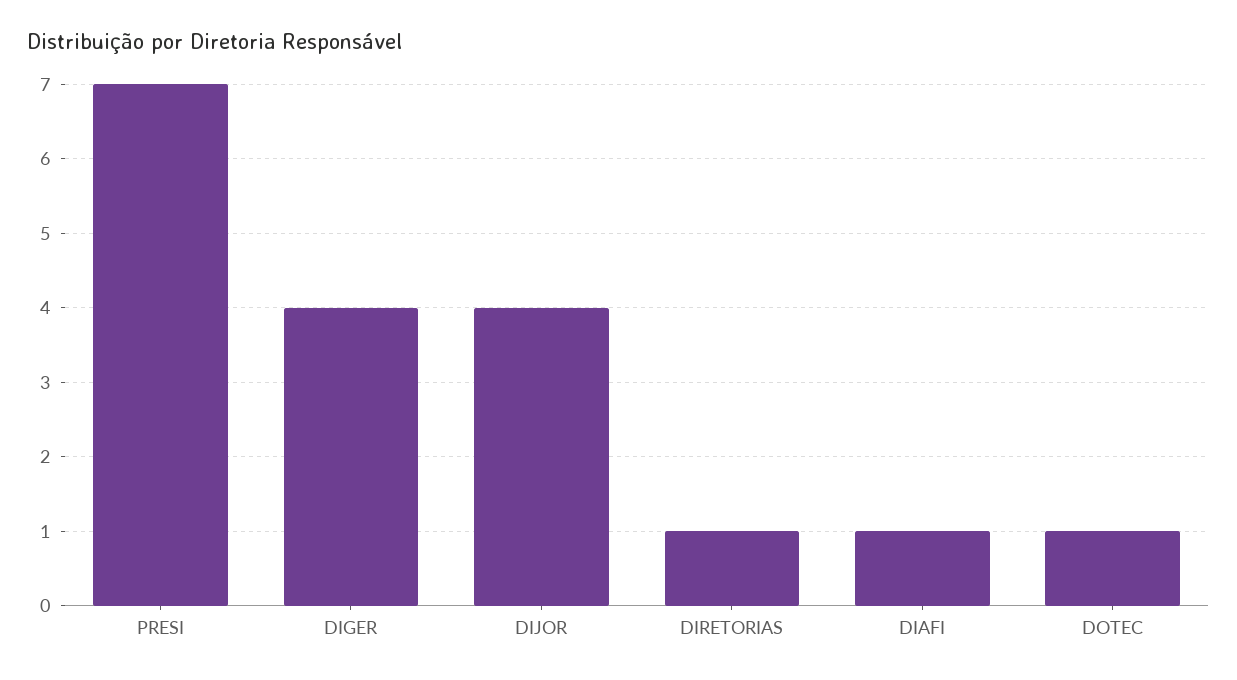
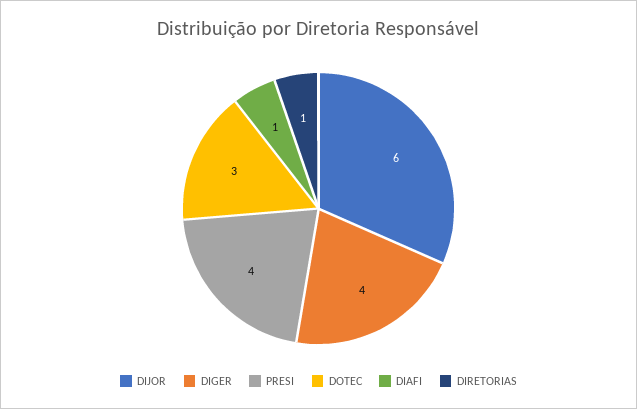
PRESI: 7 -> 4
DIJOR: 4 -> 6
DOTEC: 1 -> 3

